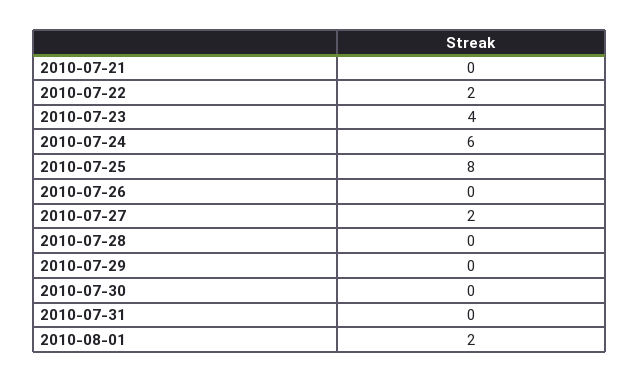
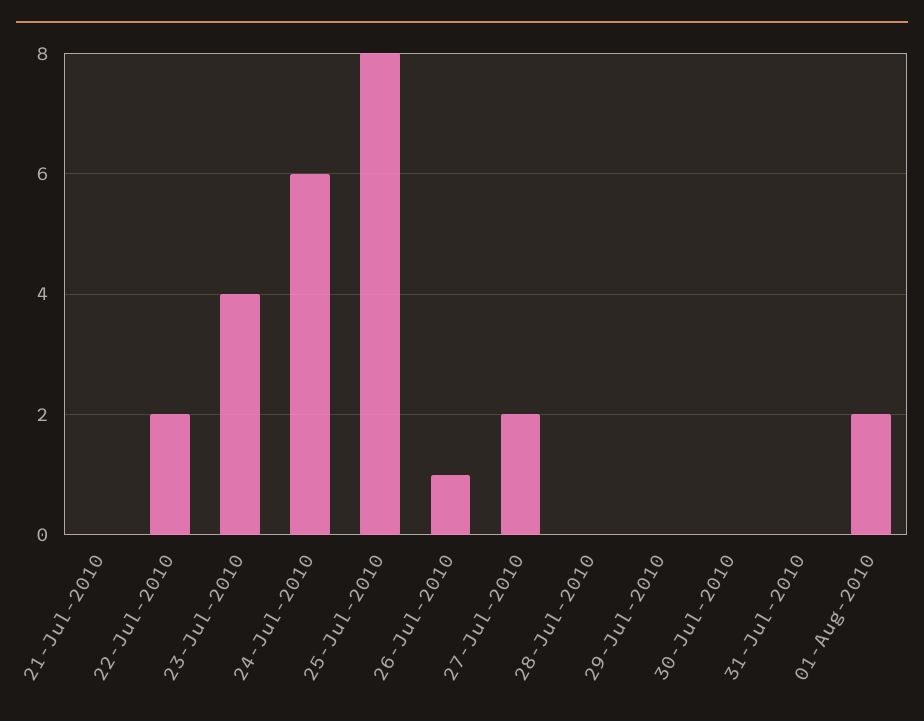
2010-07-26: 0 -> 1

